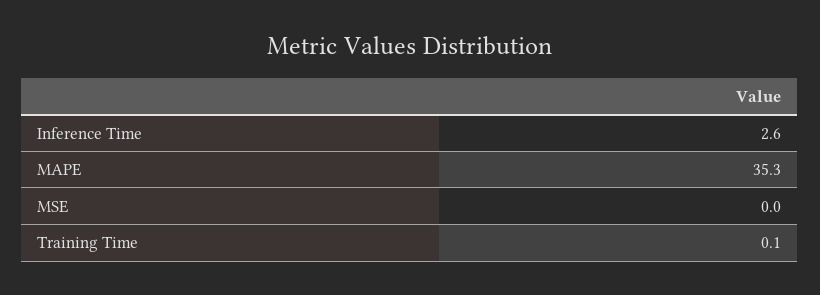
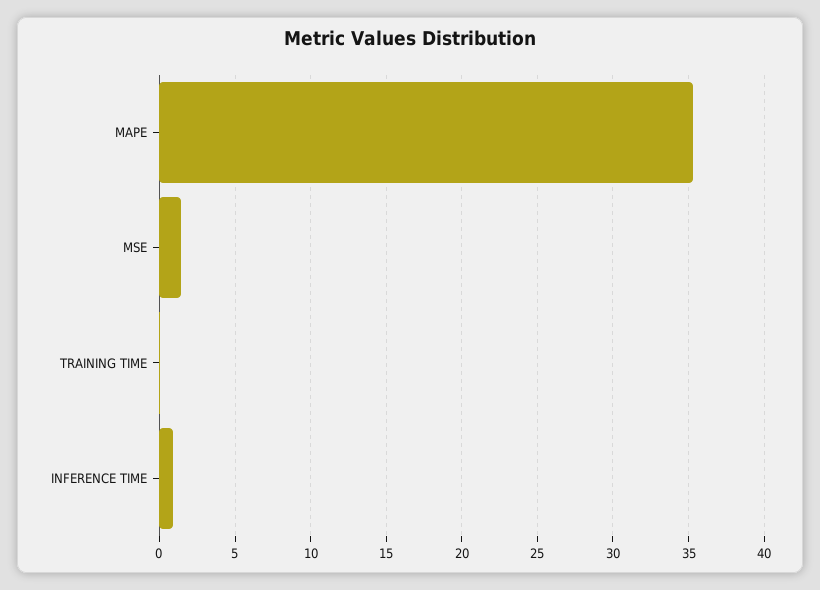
Inference Time: 2.6 -> 1
MSE: 0 -> 1.5

